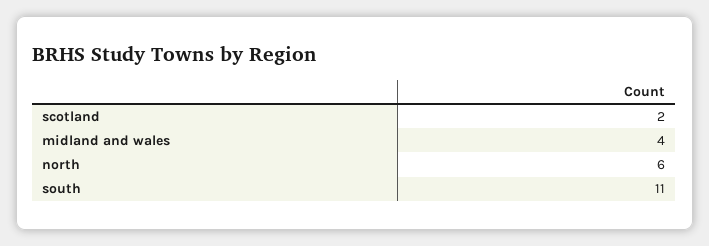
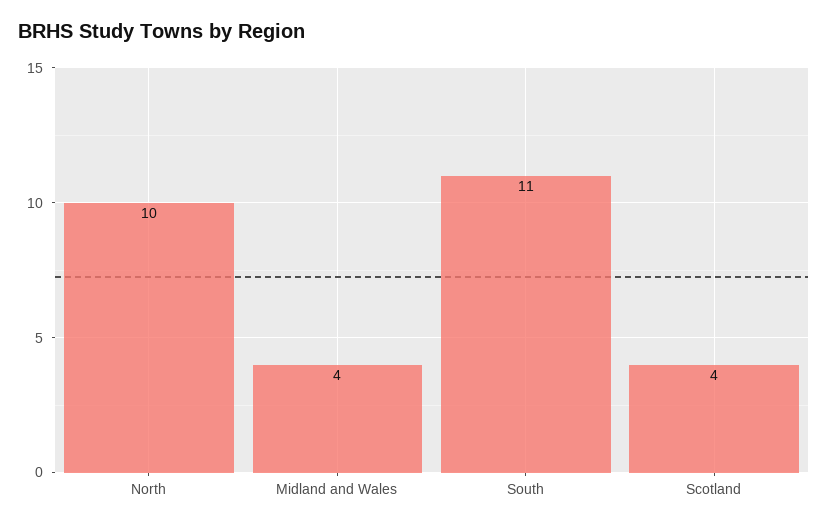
scotland: 2 -> 4
north: 6 -> 10

